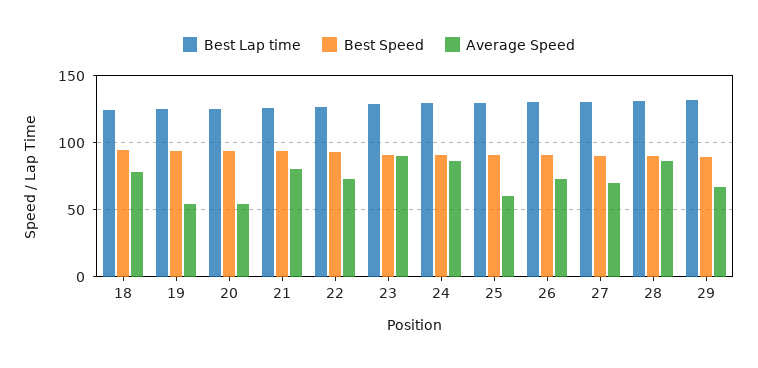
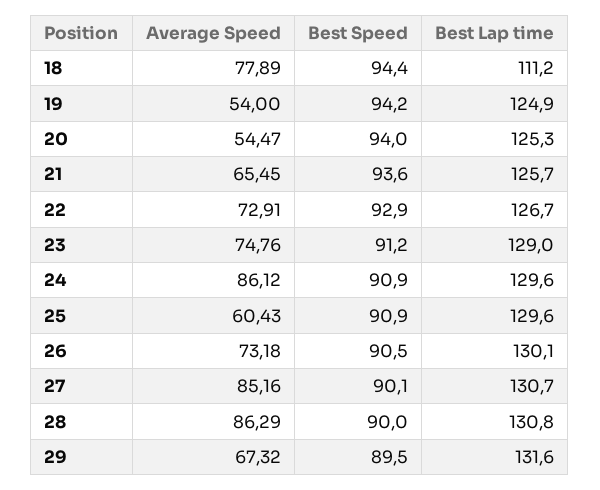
Best Lap time, 18: 125 -> 111.2
Average Speed, 21: 80 -> 65.45
Average Speed, 23: 90 -> 74.76
Average Speed, 27: 70 -> 85.16

